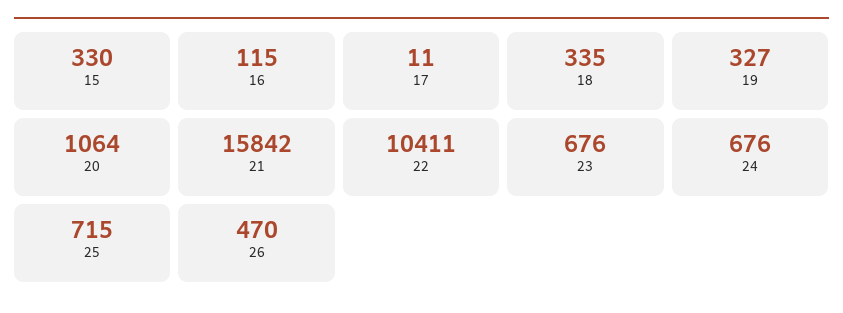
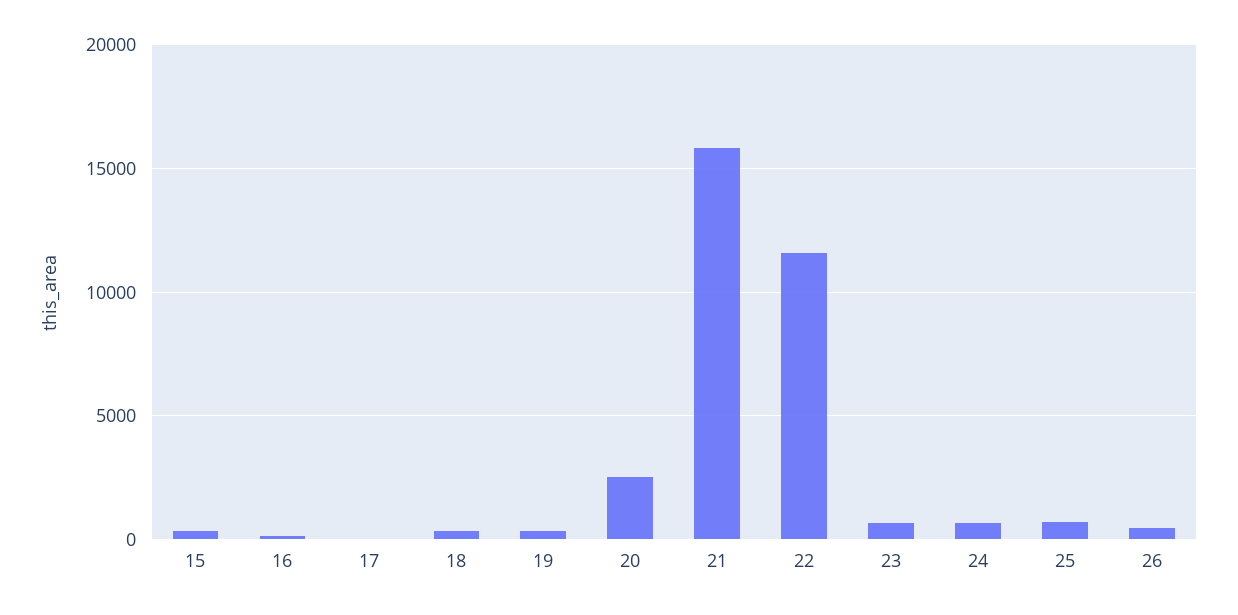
20: 1064 -> 2500
22: 10411 -> 11500

